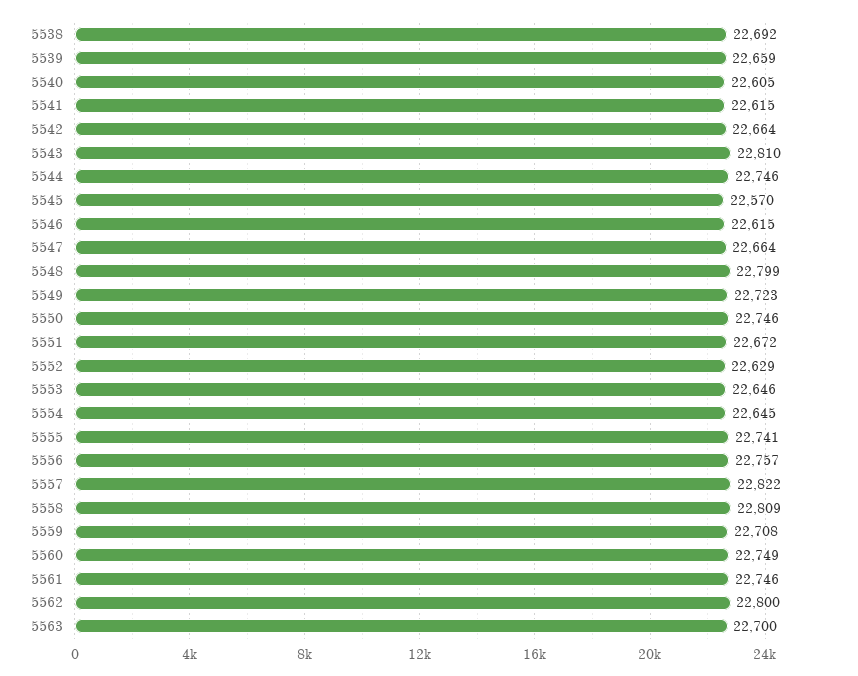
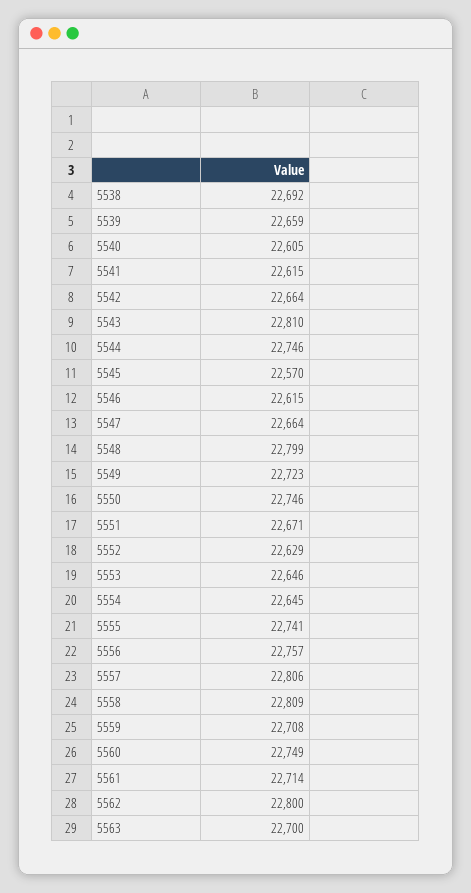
5551: 22672 -> 22671
5557: 22822 -> 22806
5561: 22746 -> 22714

